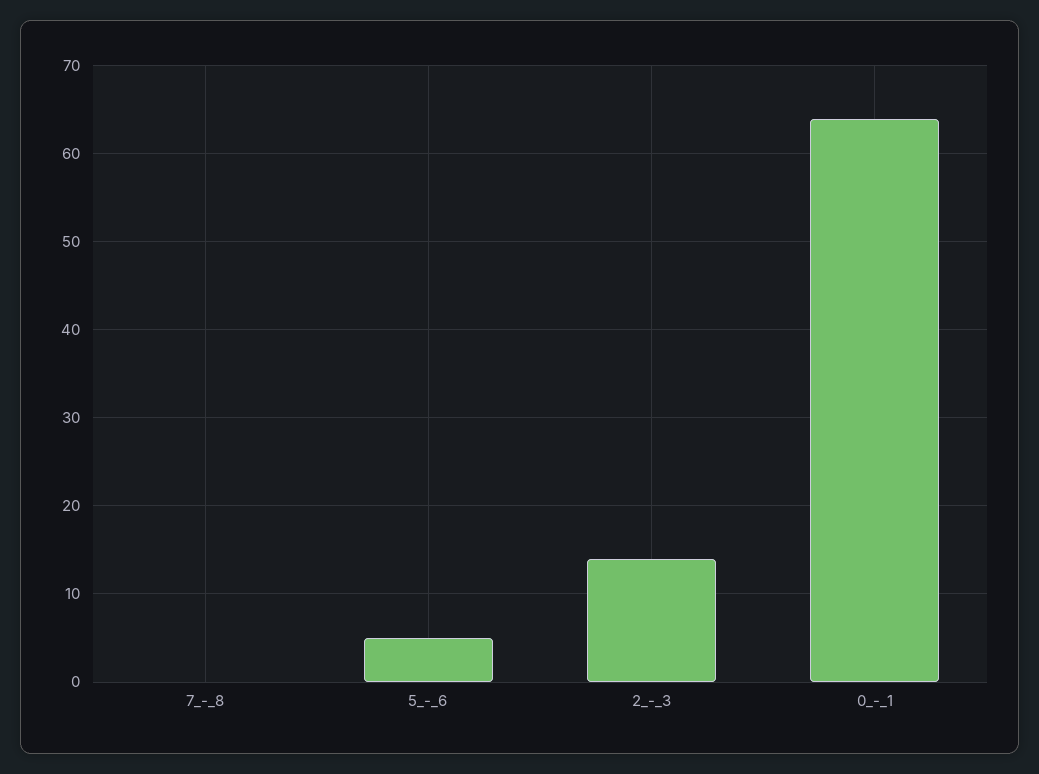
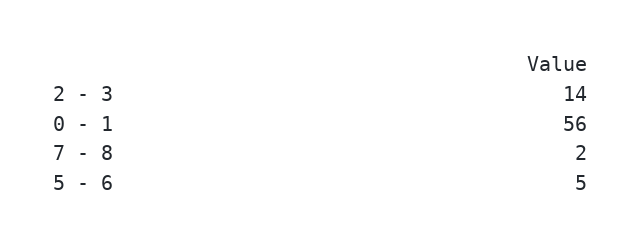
7_-_8: 0 -> 2
0_-_1: 64 -> 56

